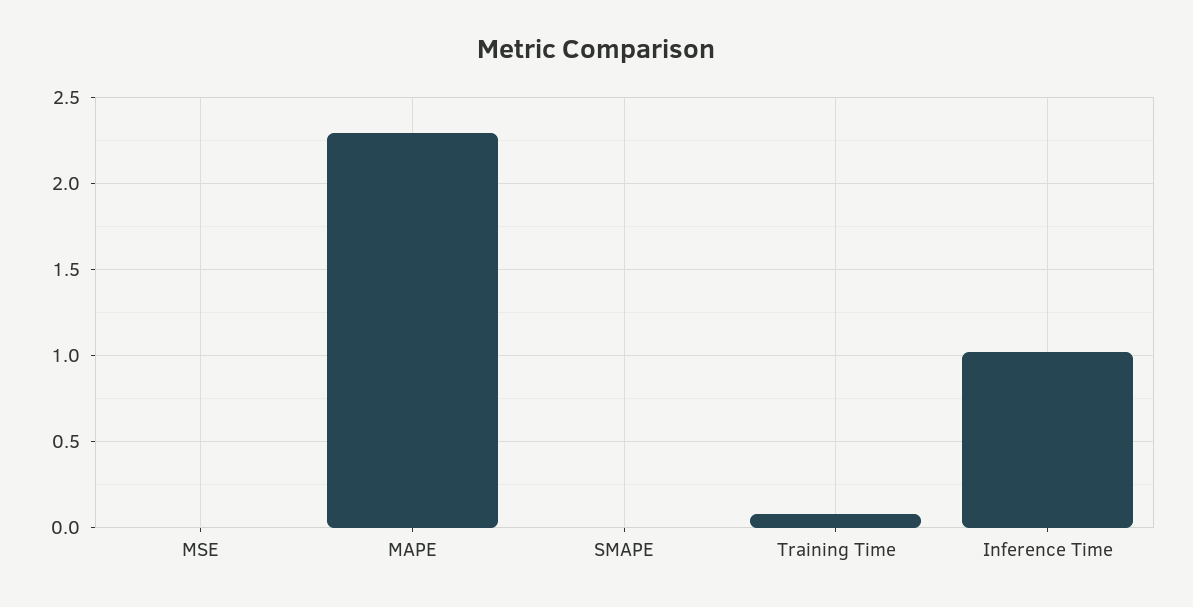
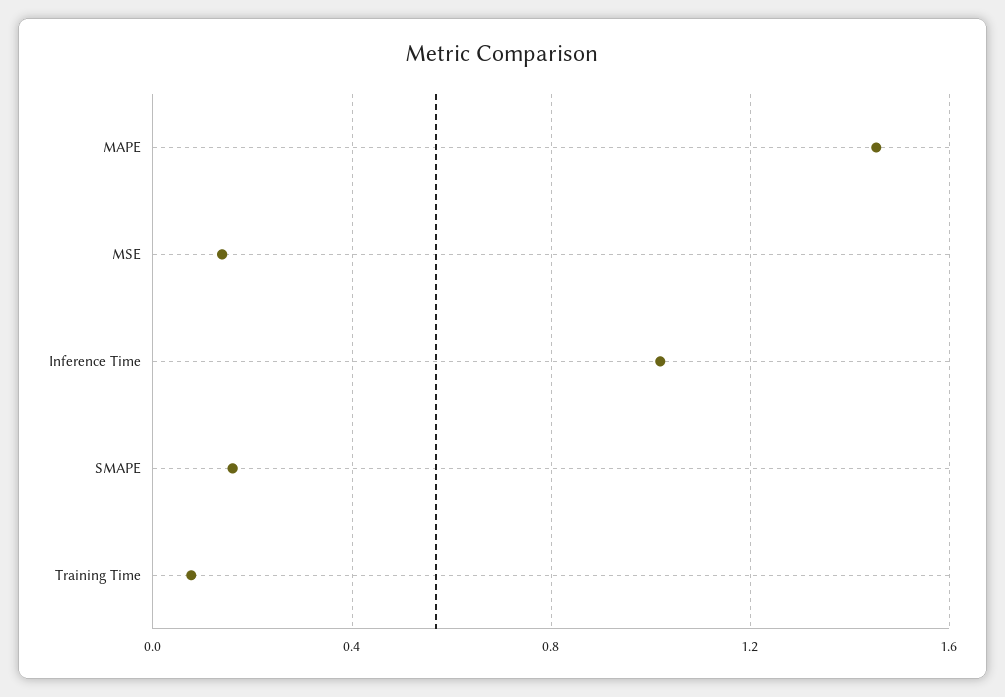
MSE: 0 -> 0.15
MAPE: 2.3 -> 1.45
SMAPE: 0 -> 0.15

